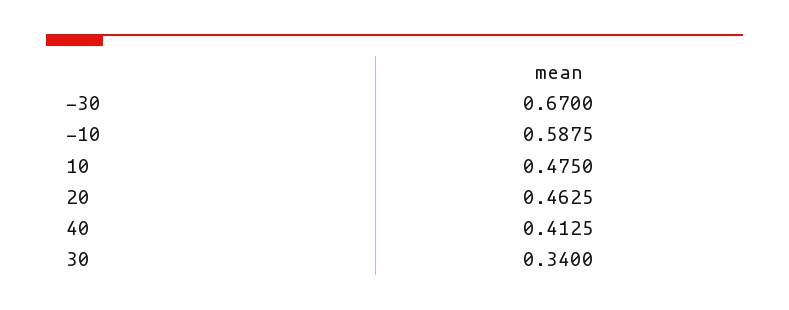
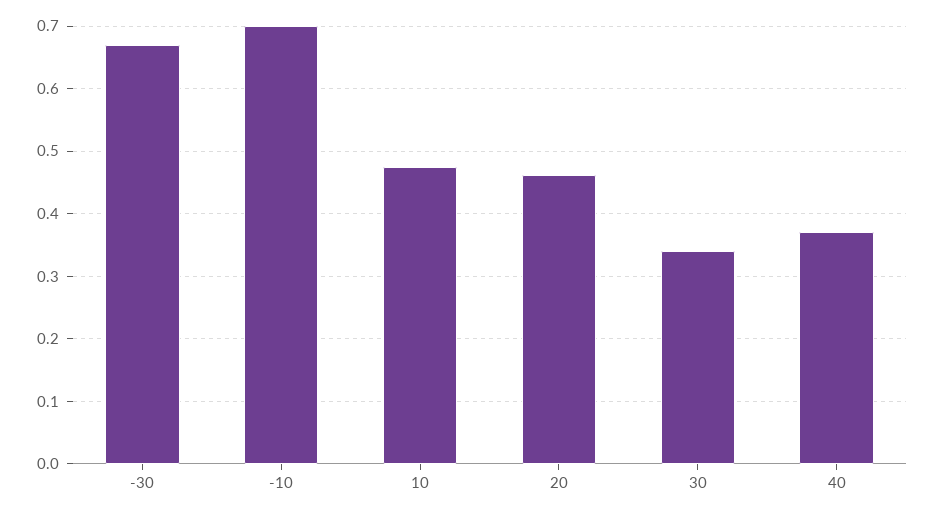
-10: 0.5875 -> 0.7
40: 0.4125 -> 0.37

